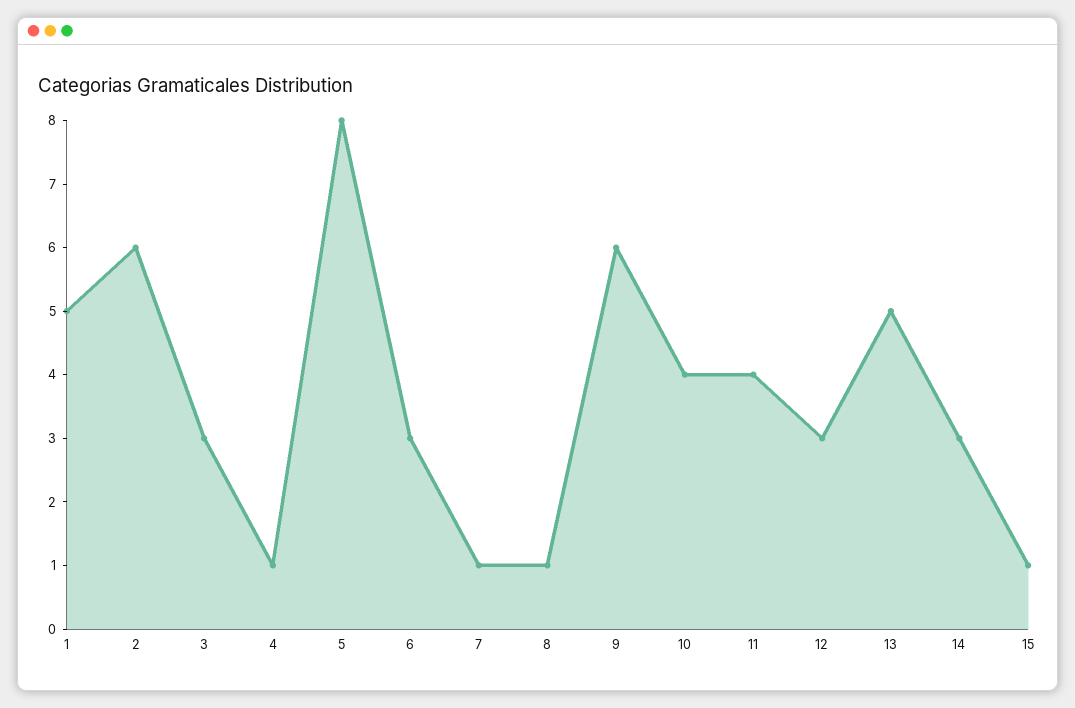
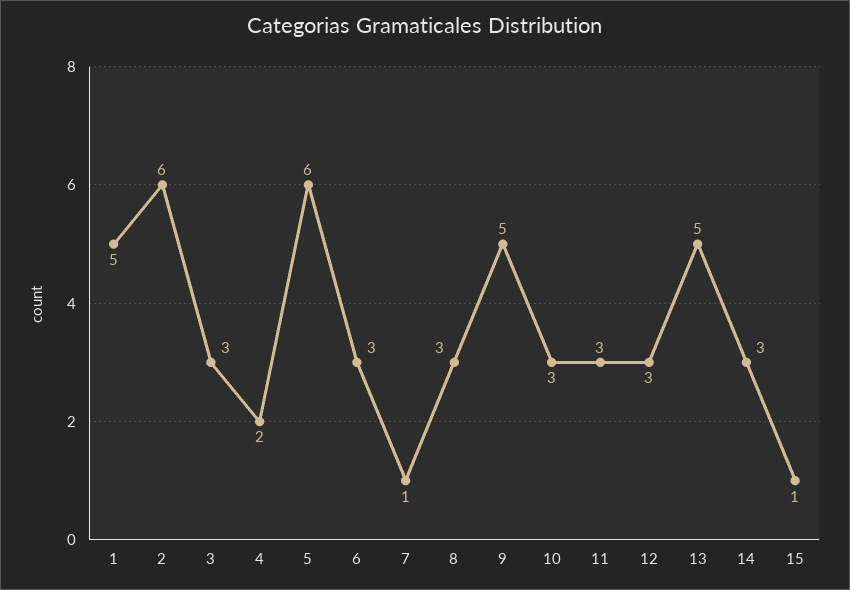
4: 1 -> 2
5: 8 -> 6
8: 1 -> 3
9: 6 -> 5
10: 4 -> 3
11: 4 -> 3

